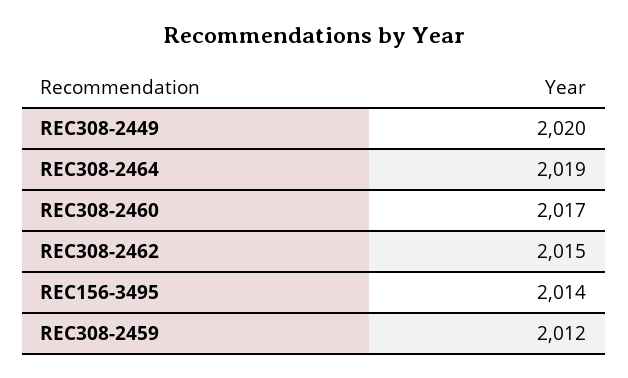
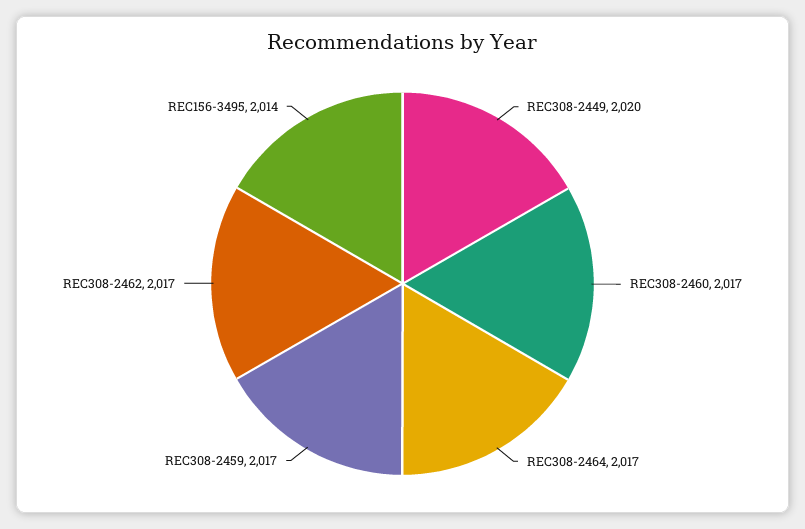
REC308-2464: 2019 -> 2017
REC308-2462: 2015 -> 2017
REC308-2459: 2012 -> 2017

